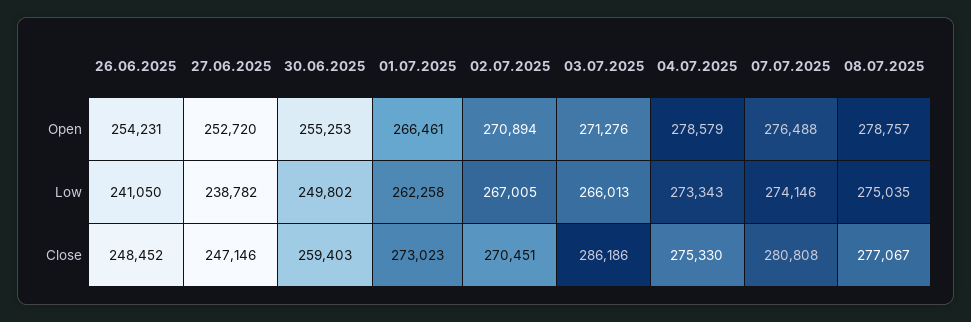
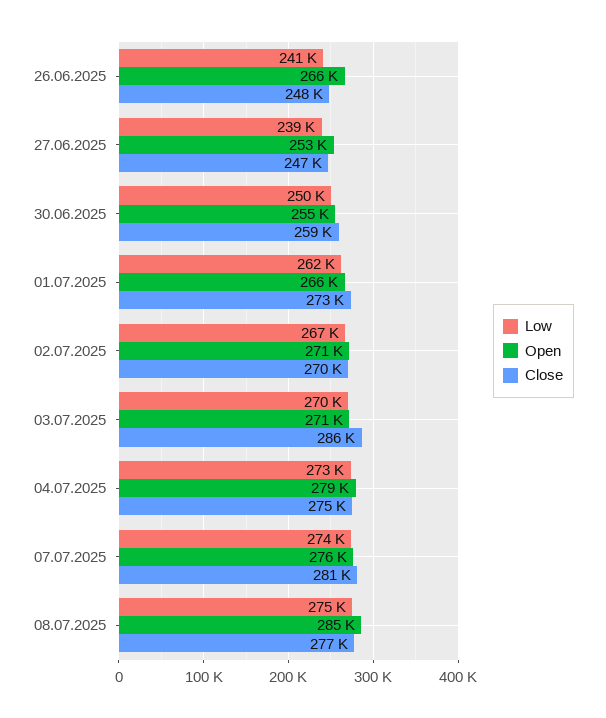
Open, 26.06.2025: 254231 -> 266000
Open, 08.07.2025: 278757 -> 285000
Low, 03.07.2025: 266013 -> 270000

